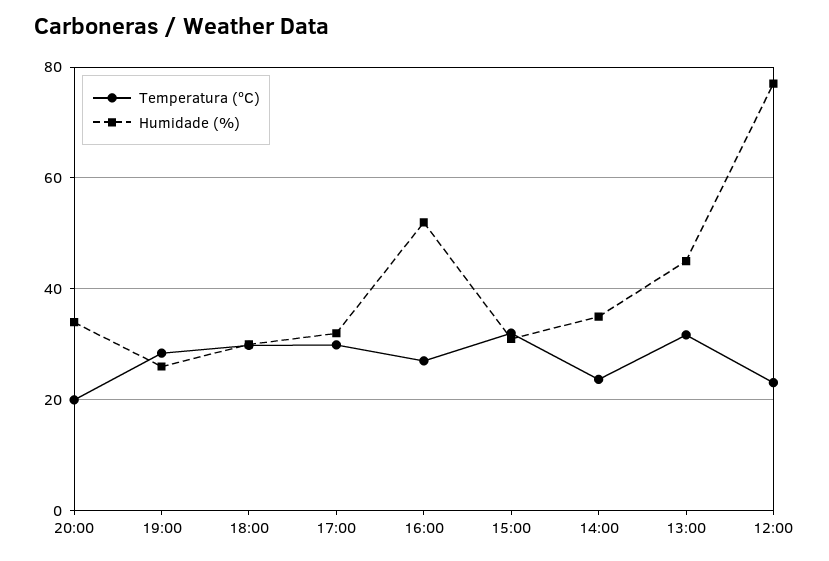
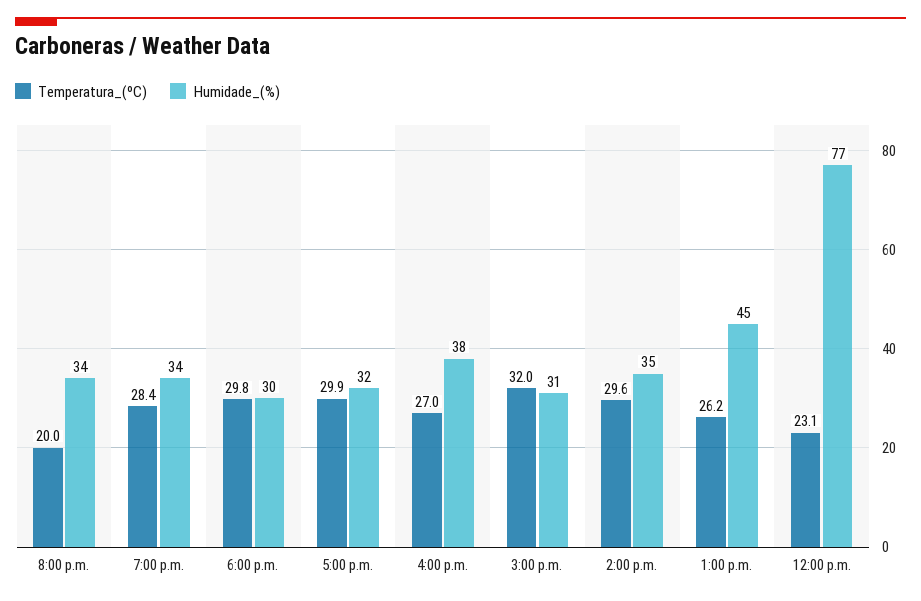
Humidade (%), 19:00: 26 -> 34
Humidade (%), 16:00: 52 -> 38
Temperatura (ºC), 14:00: 24 -> 29.6
Temperatura (ºC), 13:00: 32 -> 26.2

